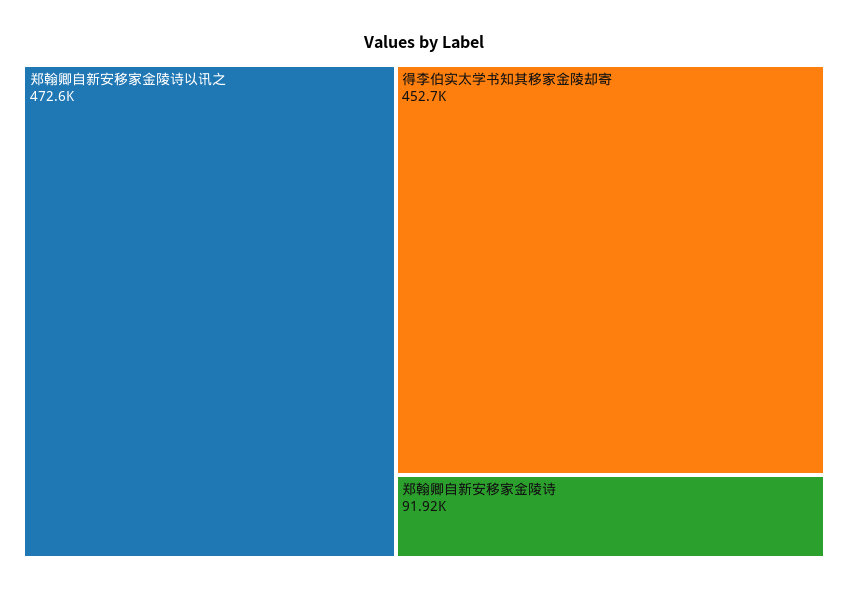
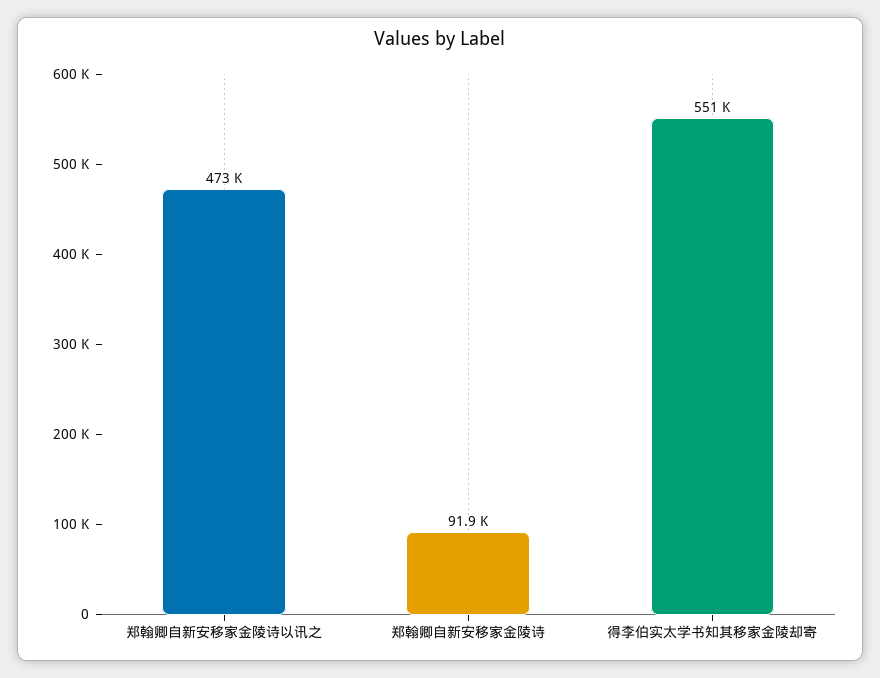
得李伯实太学书知其移家金陵却寄: 452700 -> 551000

